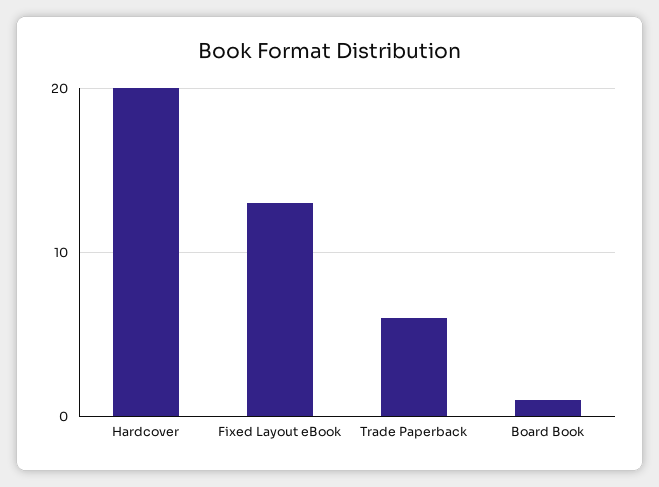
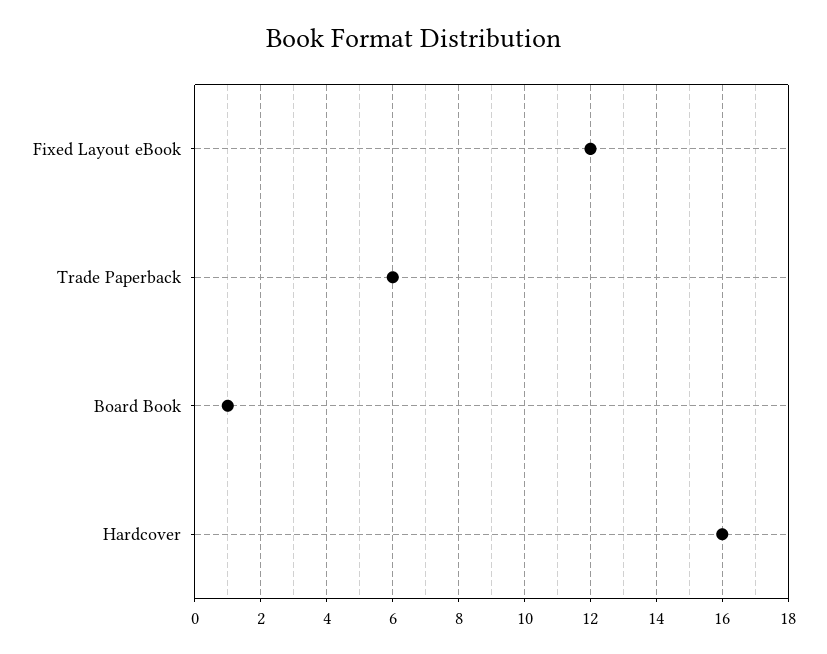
Hardcover: 20 -> 16
Fixed Layout eBook: 13 -> 12

